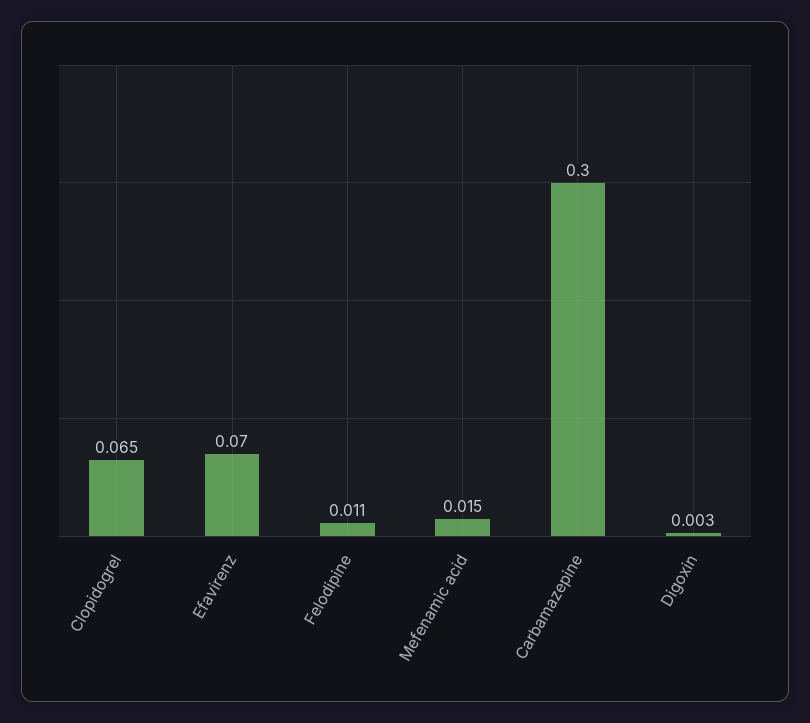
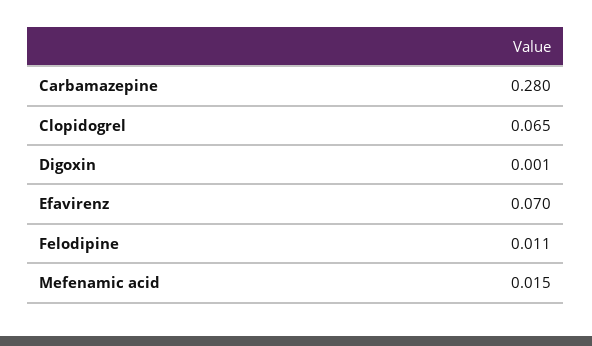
Carbamazepine: 0.3 -> 0.28
Digoxin: 0.003 -> 0.001

